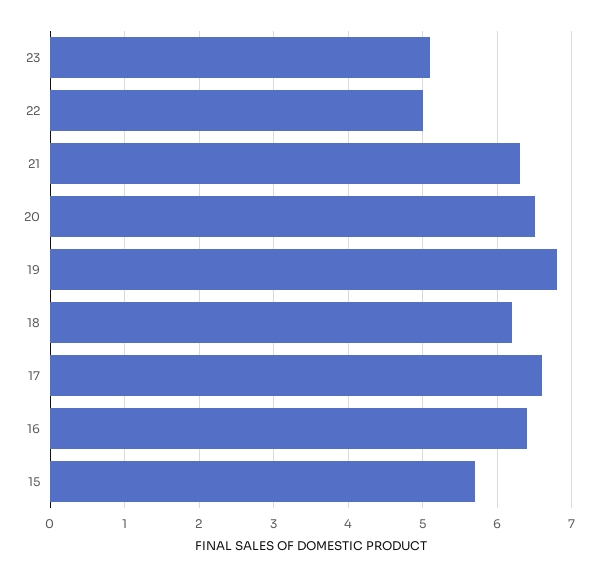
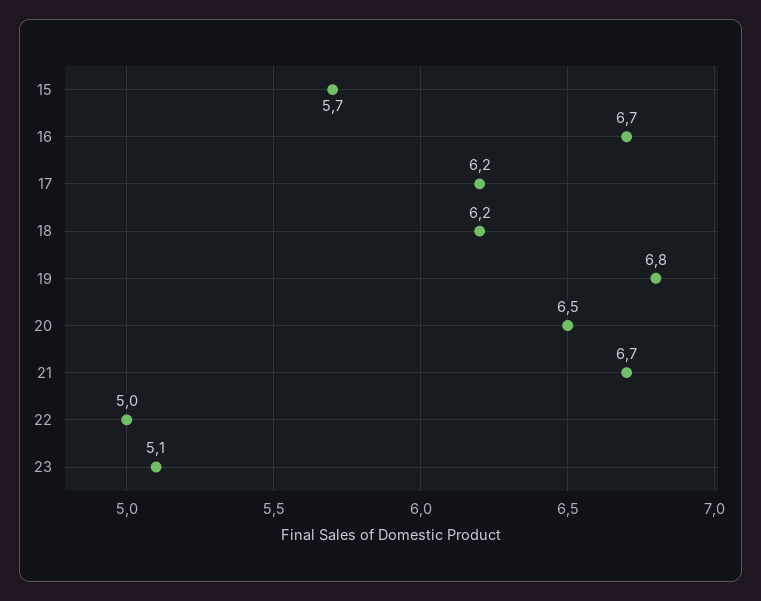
21: 6.3 -> 6.7
17: 6.6 -> 6.2
16: 6.4 -> 6.7

